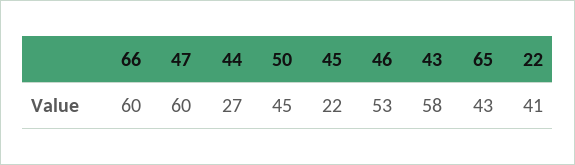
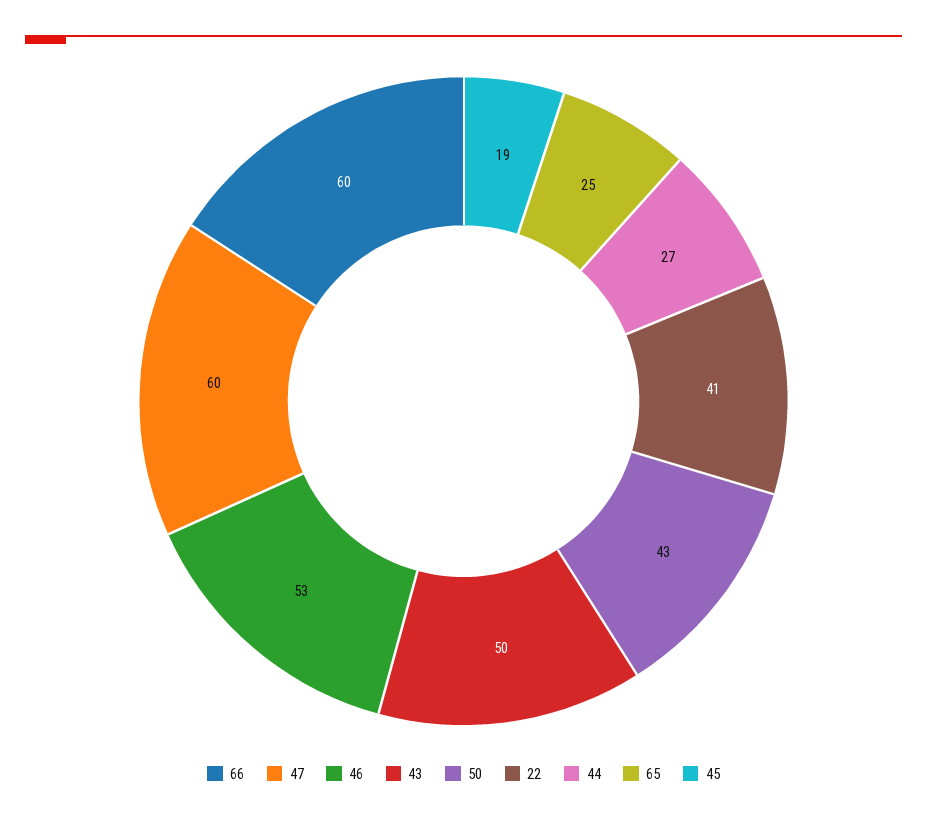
50: 45 -> 43
45: 22 -> 19
43: 58 -> 50
65: 43 -> 25

